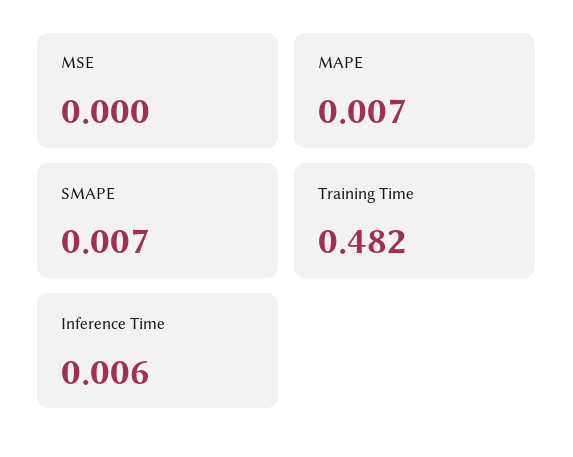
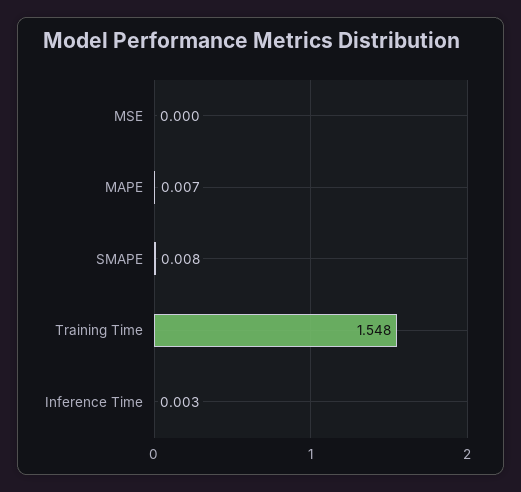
SMAPE: 0.007 -> 0.008
Training Time: 0.482 -> 1.548
Inference Time: 0.006 -> 0.003

